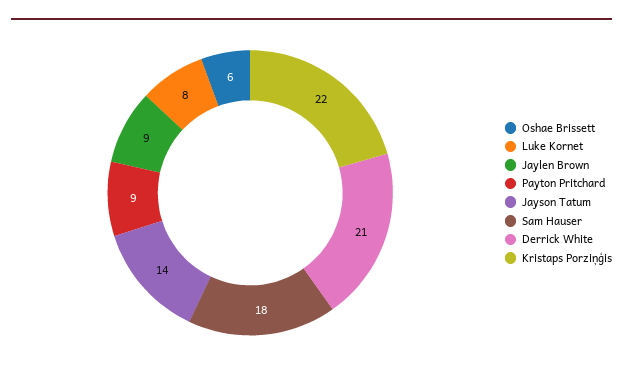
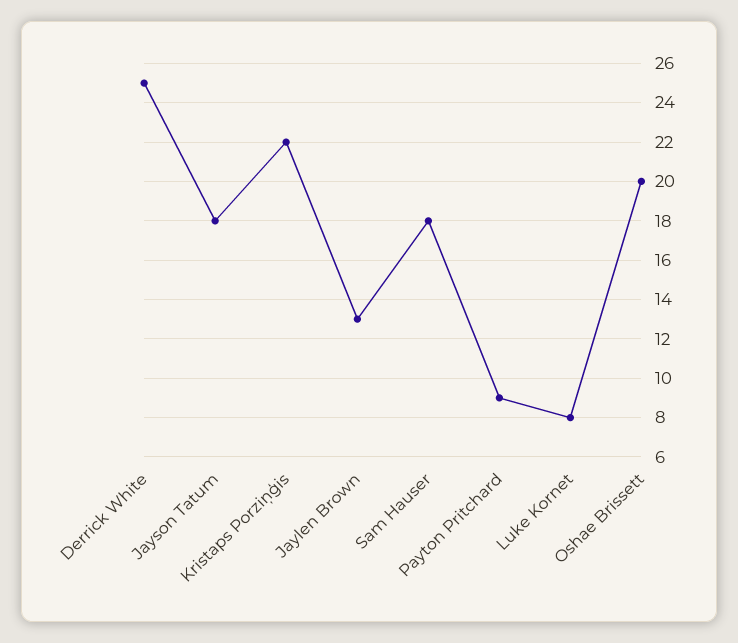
Oshae Brissett: 6 -> 20
Jaylen Brown: 9 -> 13
Jayson Tatum: 14 -> 18
Derrick White: 21 -> 25

